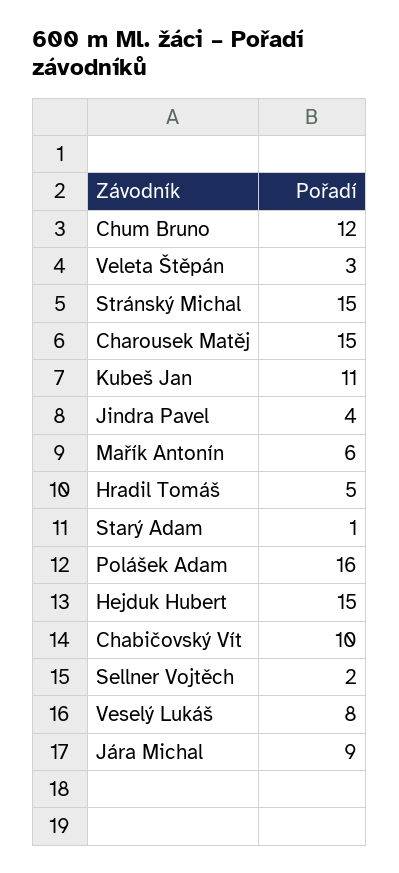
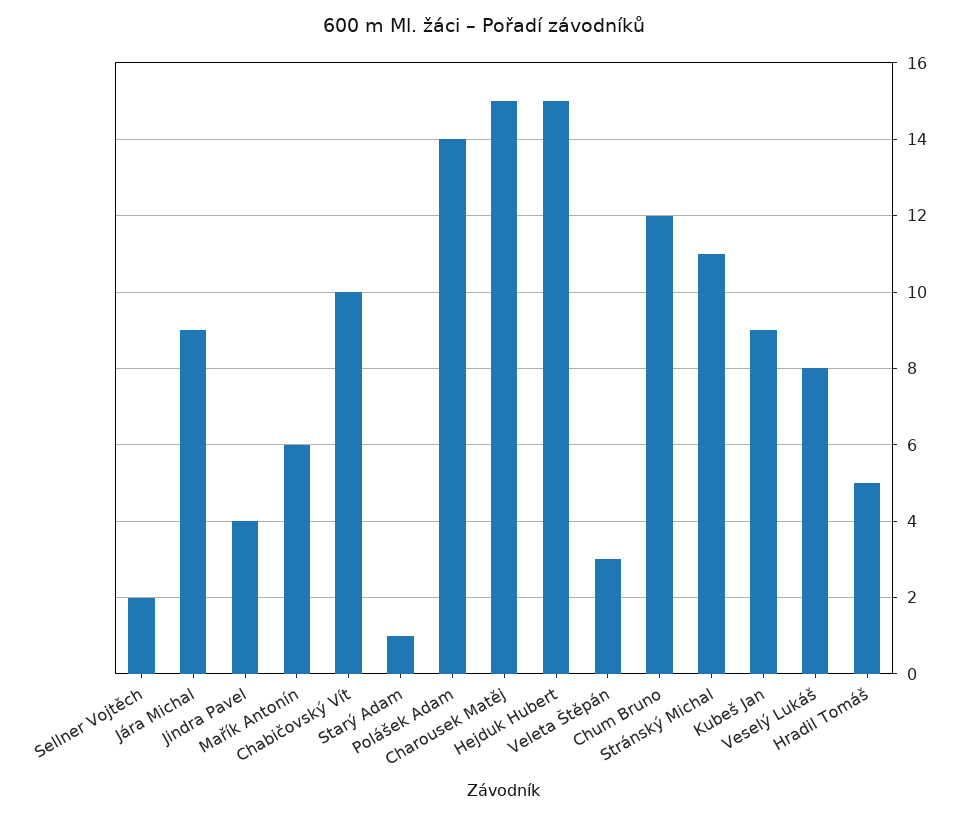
Stránský Michal: 15 -> 11
Kubeš Jan: 11 -> 9
Polášek Adam: 16 -> 14

